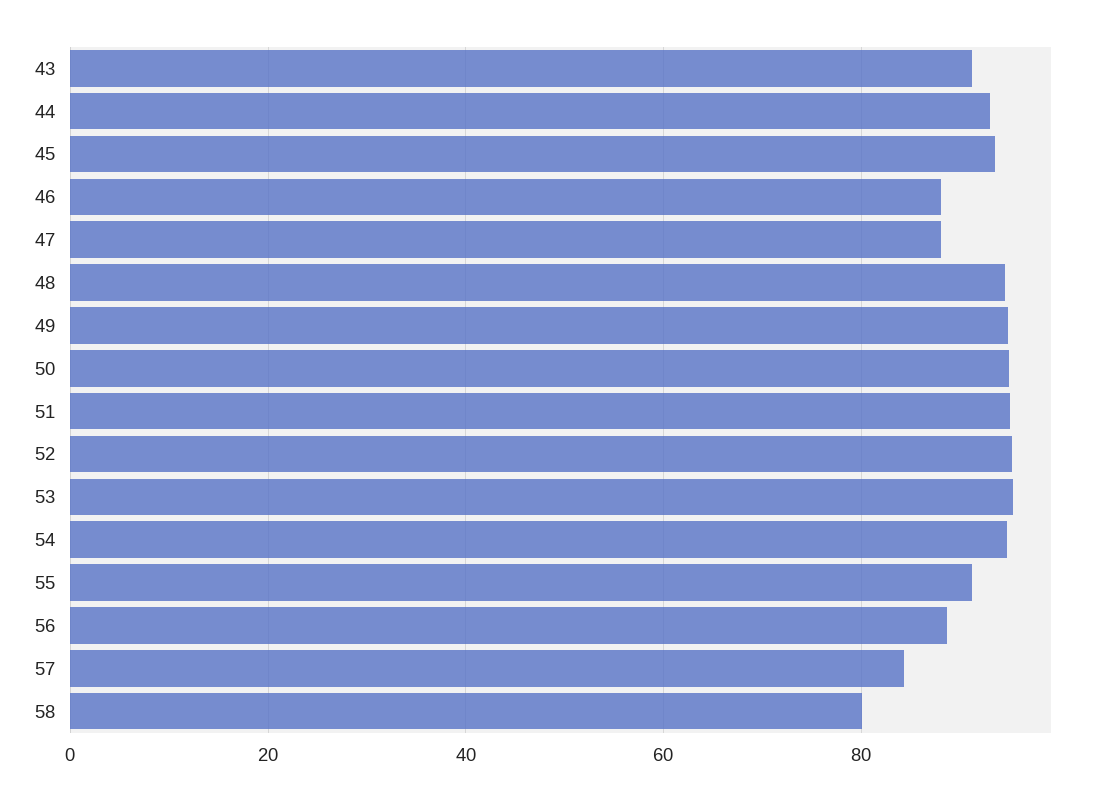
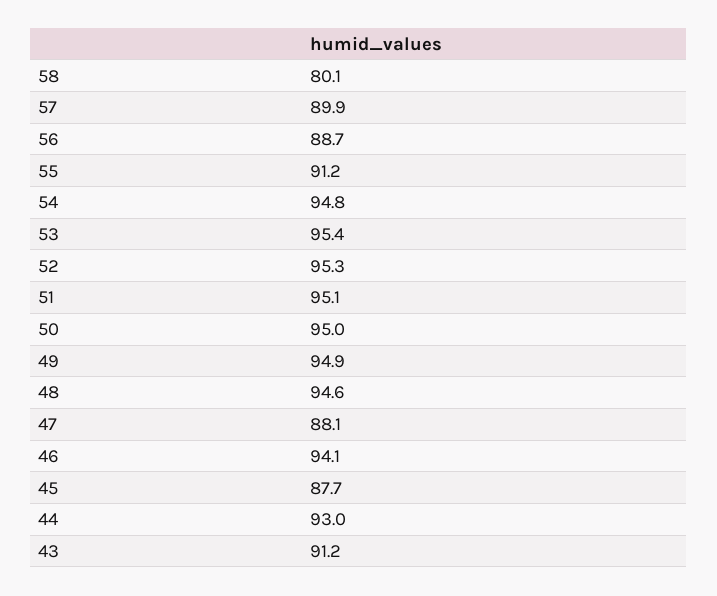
45: 94 -> 87.7
46: 88 -> 94.1
57: 84 -> 89.9

